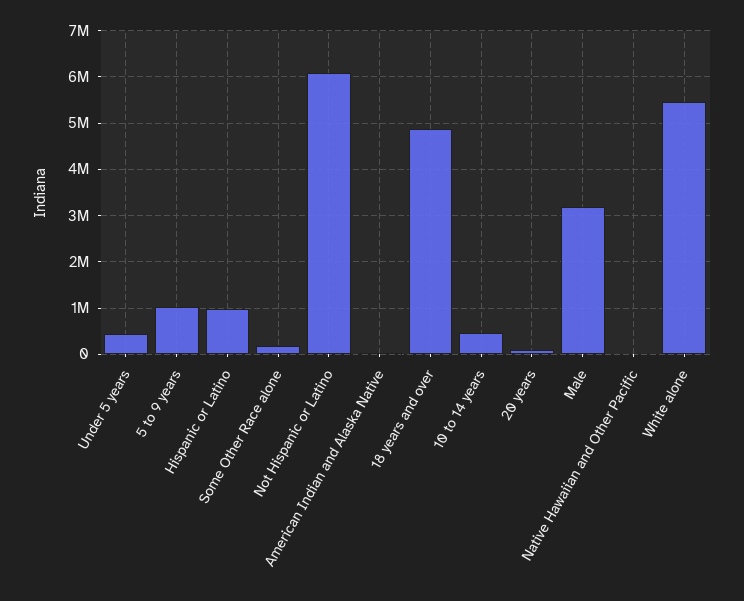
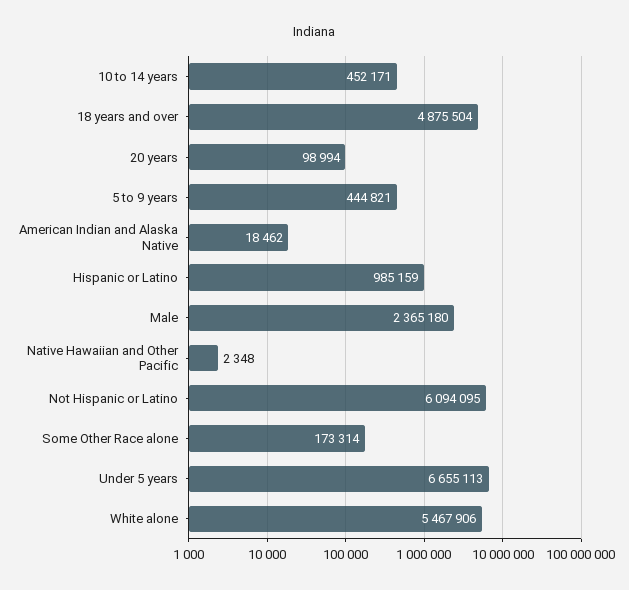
Under 5 years: 400000 -> 6655113
5 to 9 years: 1000000 -> 444821
Male: 3200000 -> 2365180

